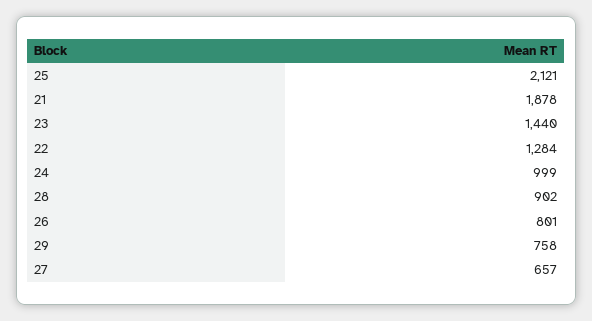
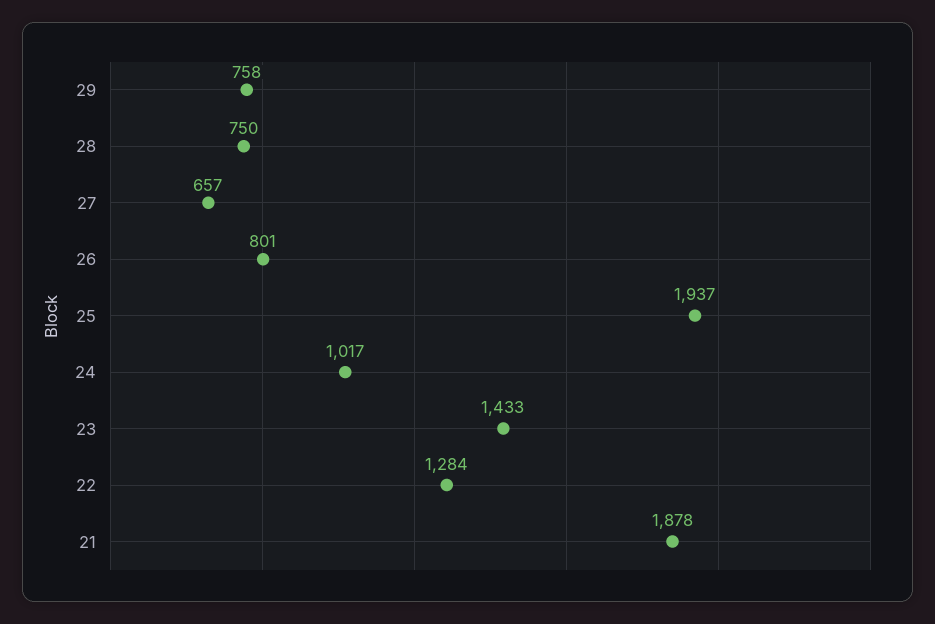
25: 2121 -> 1937
23: 1440 -> 1433
24: 999 -> 1017
28: 902 -> 750

